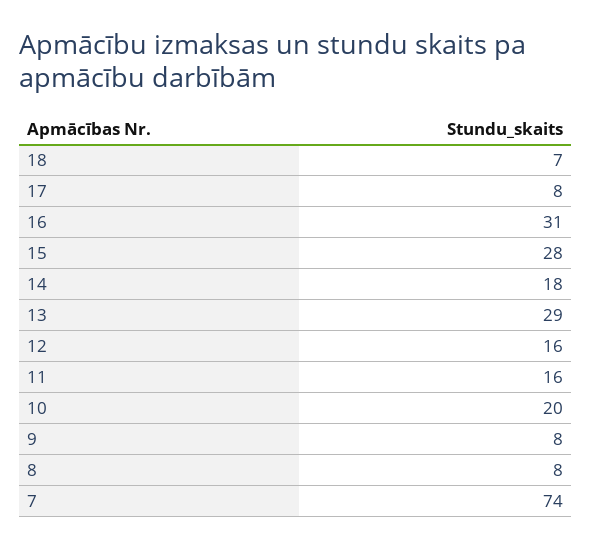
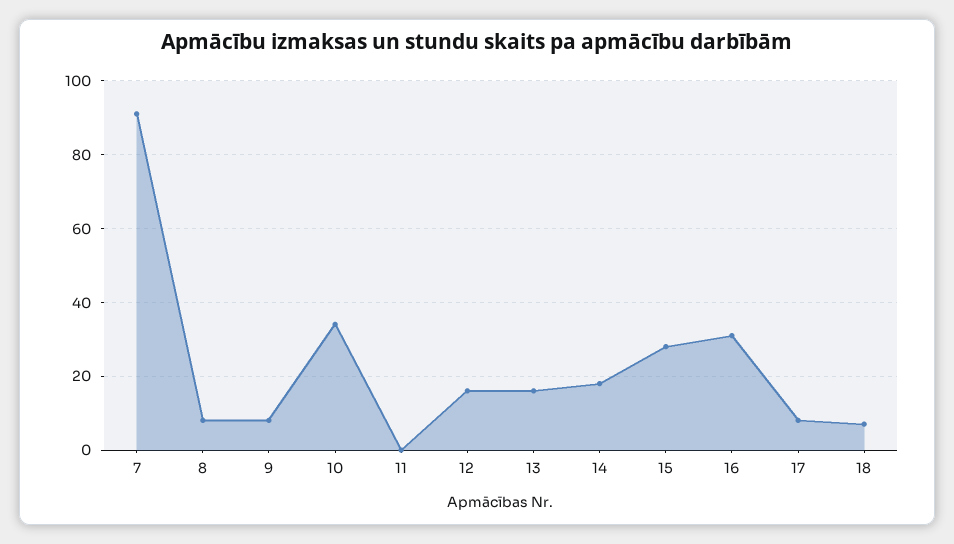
13: 29 -> 15
11: 16 -> 0
10: 20 -> 35
7: 74 -> 90

